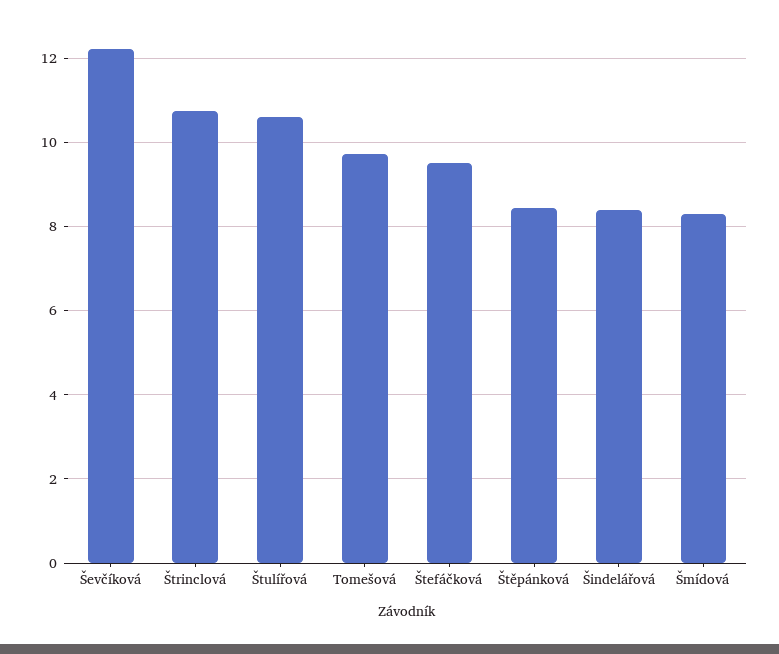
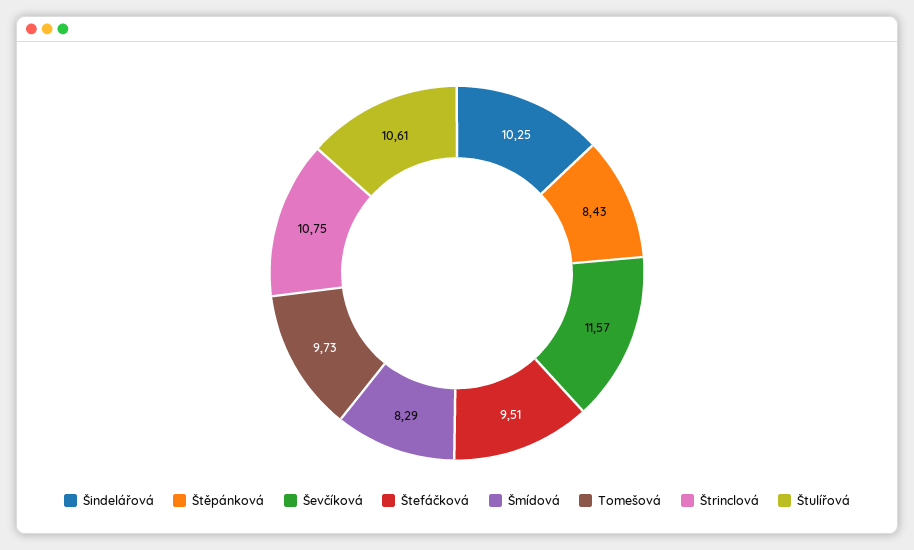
Ševčíková: 12.2 -> 11.57
Šindelářová: 8.4 -> 10.25

